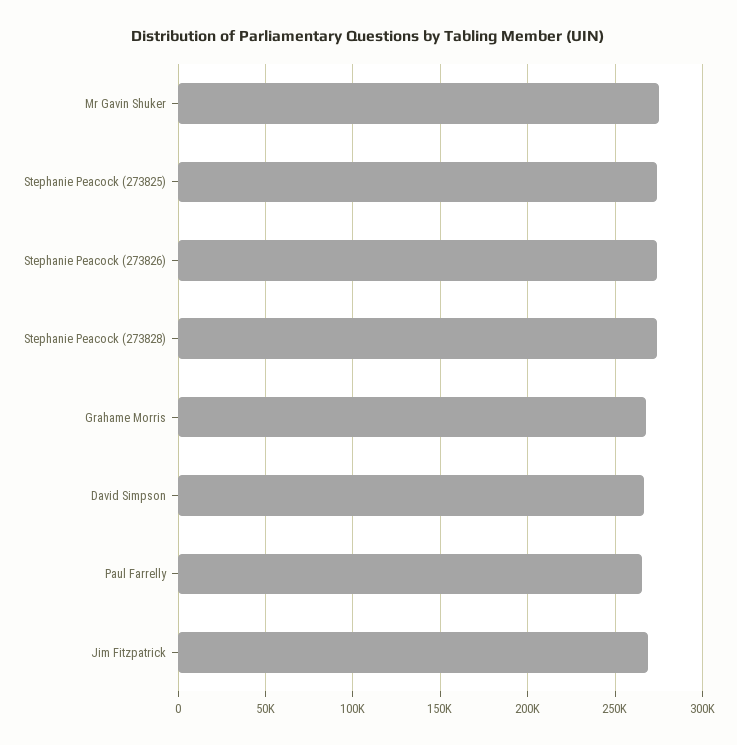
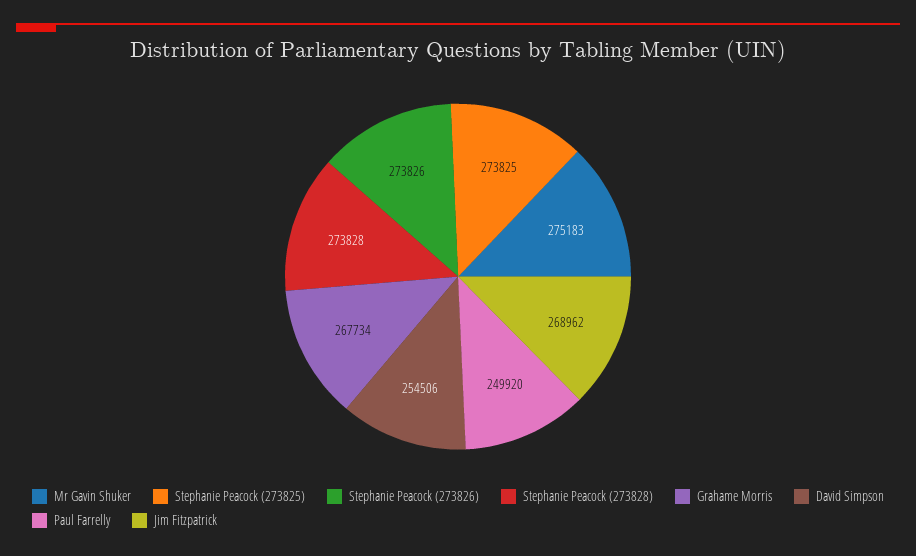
David Simpson: 265000 -> 254506
Paul Farrelly: 265000 -> 249920

